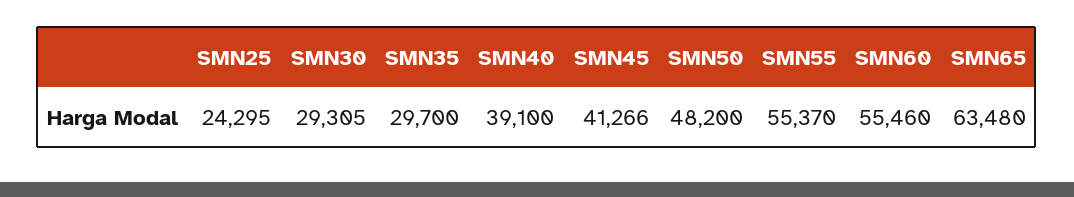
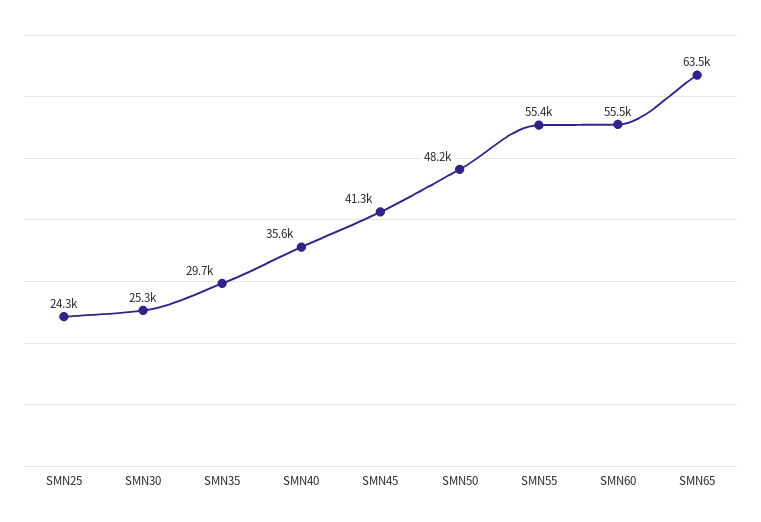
SMN30: 29305 -> 25300
SMN40: 39100 -> 35600

